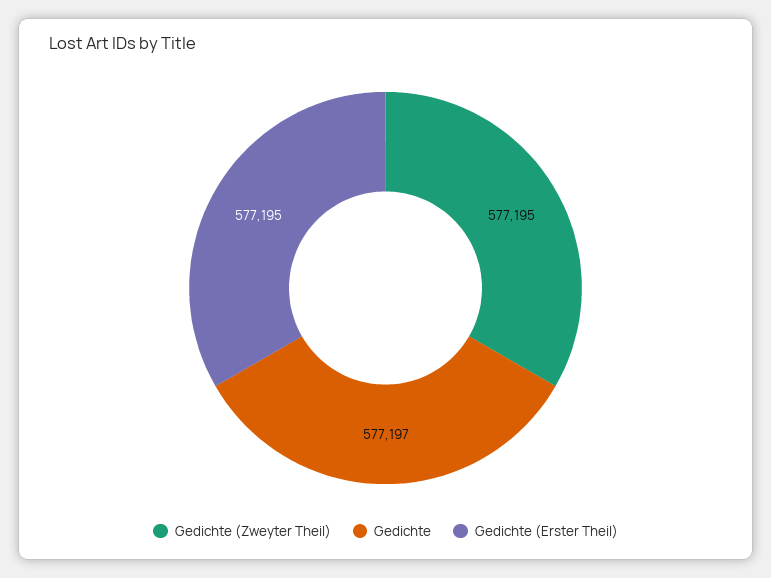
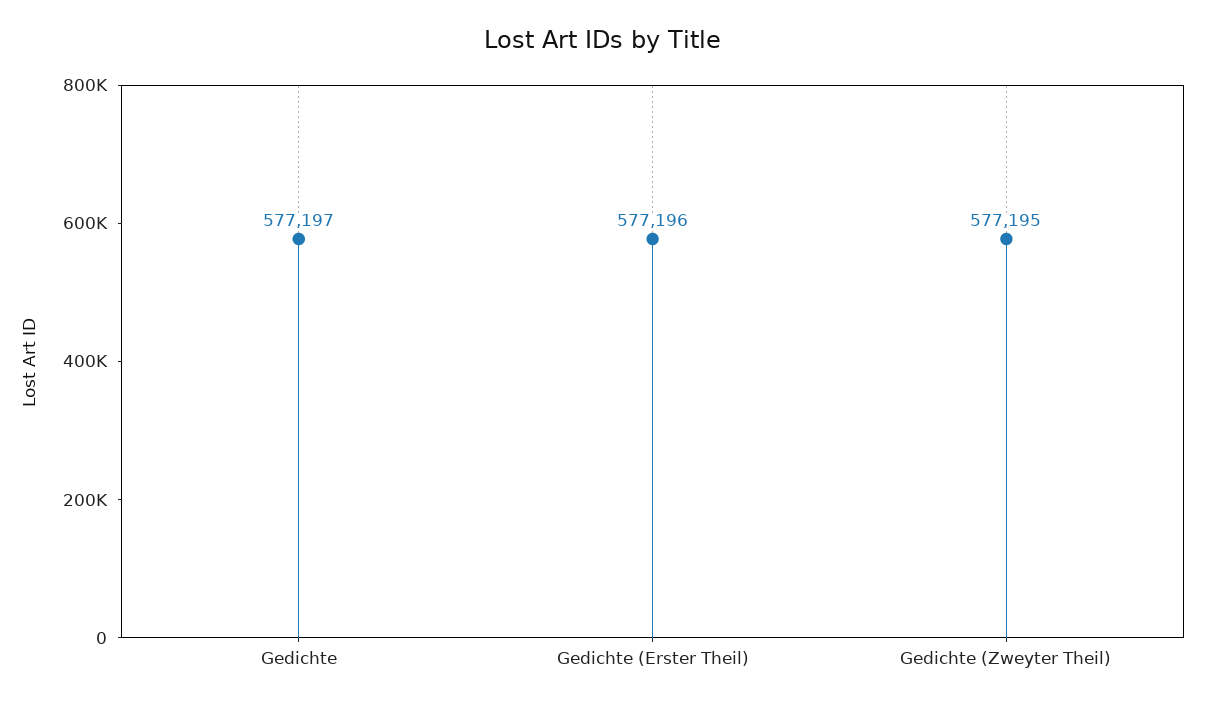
Gedichte (Erster Theil): 577195 -> 577196

